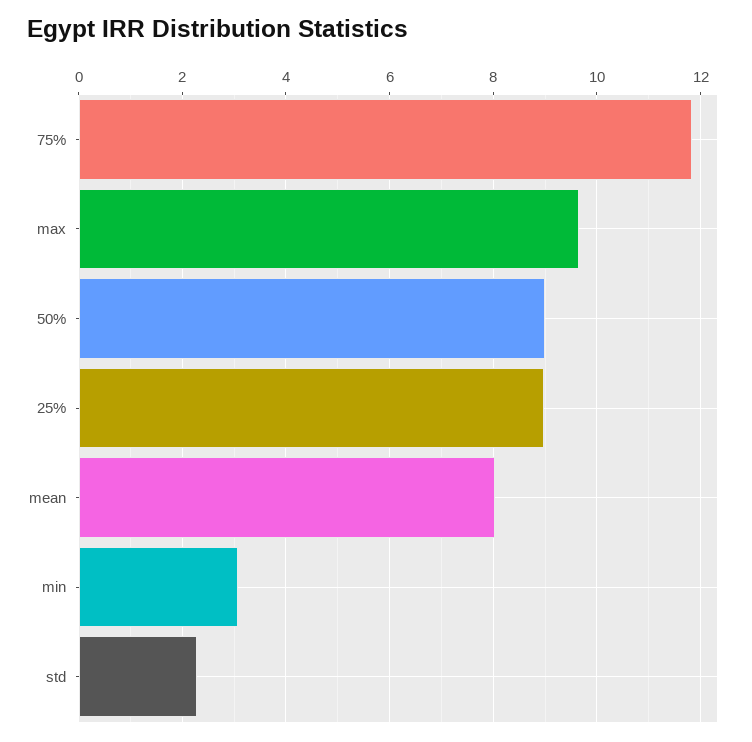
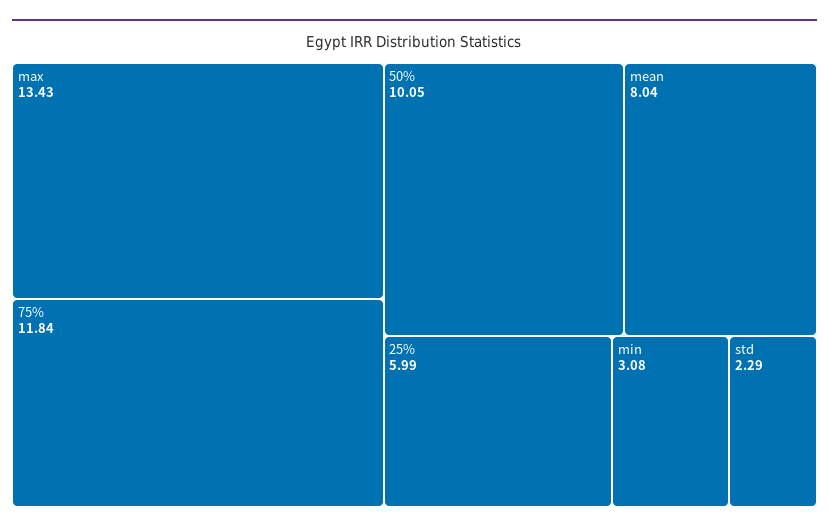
max: 9.6 -> 13.43
50%: 9 -> 10.05
25%: 9 -> 5.99

